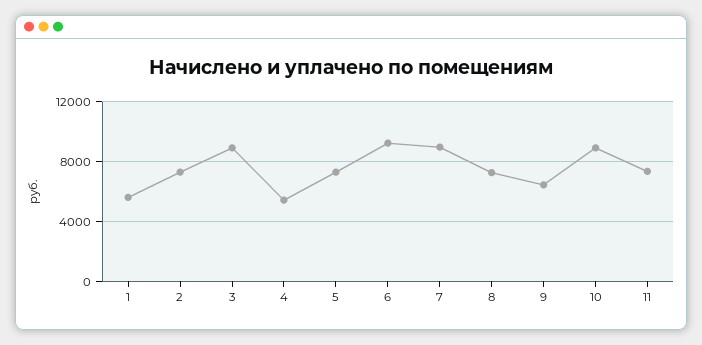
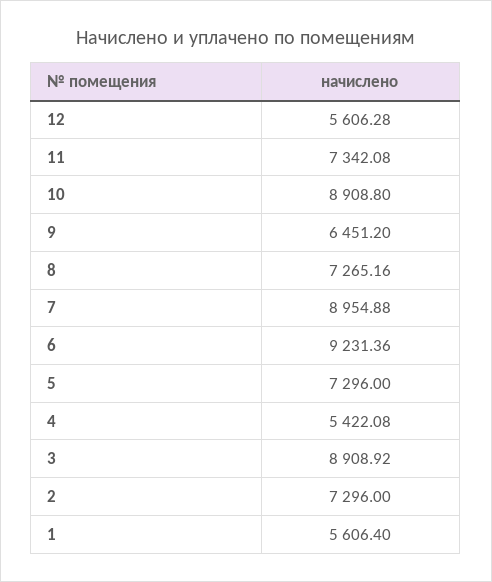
12: none -> 5606.28

